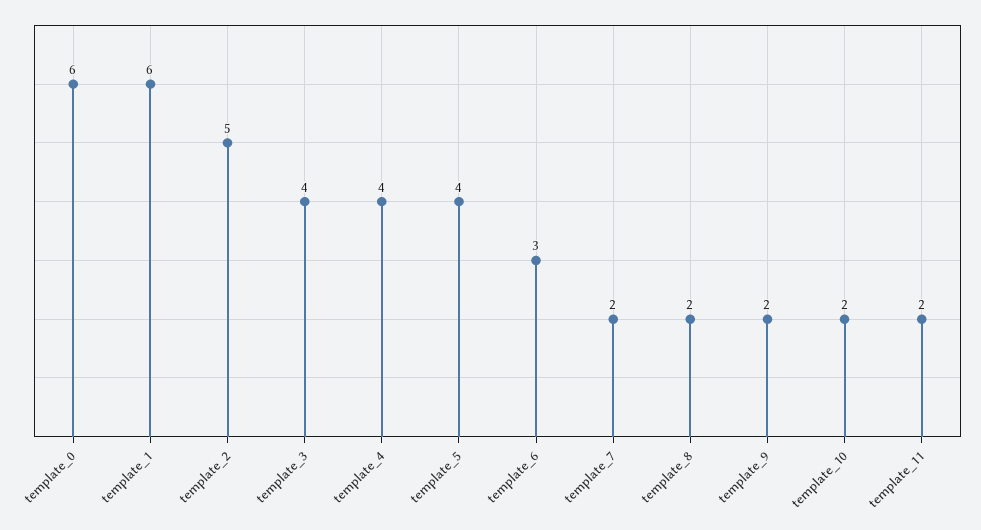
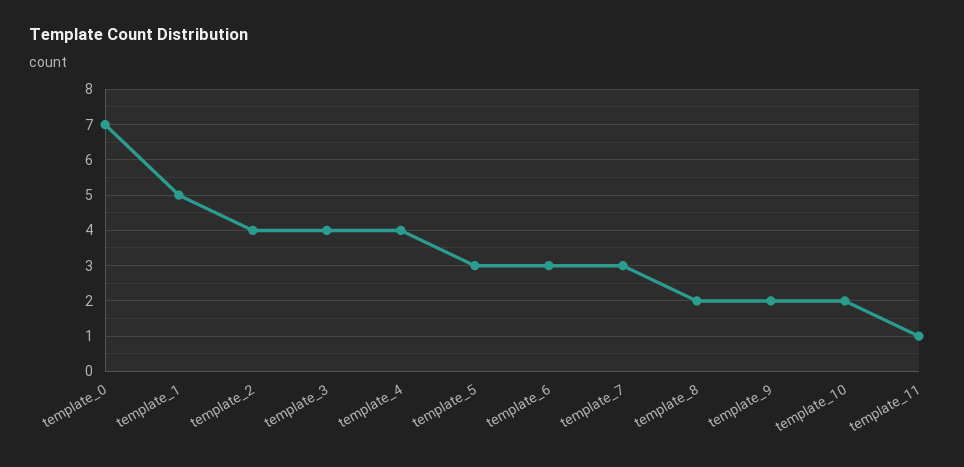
template_0: 6 -> 7
template_1: 6 -> 5
template_2: 5 -> 4
template_5: 4 -> 3
template_7: 2 -> 3
template_11: 2 -> 1

